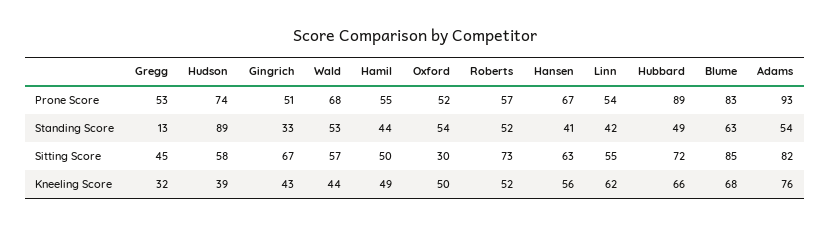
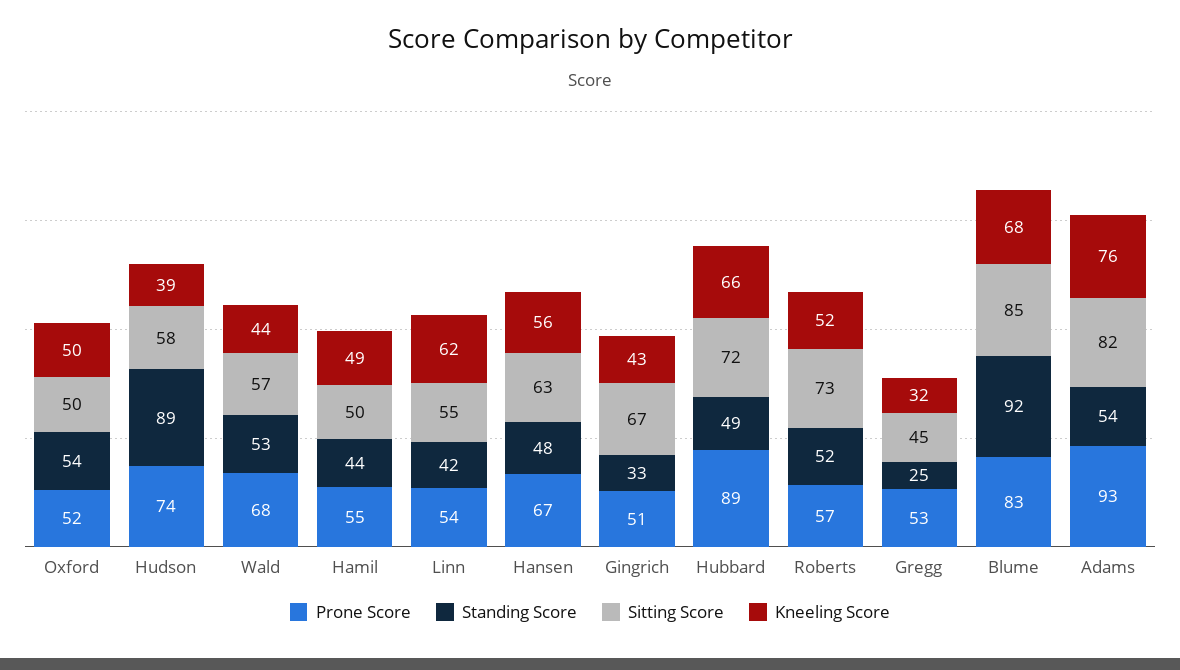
Standing Score, Gregg: 13 -> 25
Standing Score, Hansen: 41 -> 48
Standing Score, Blume: 63 -> 92
Sitting Score, Oxford: 30 -> 50

